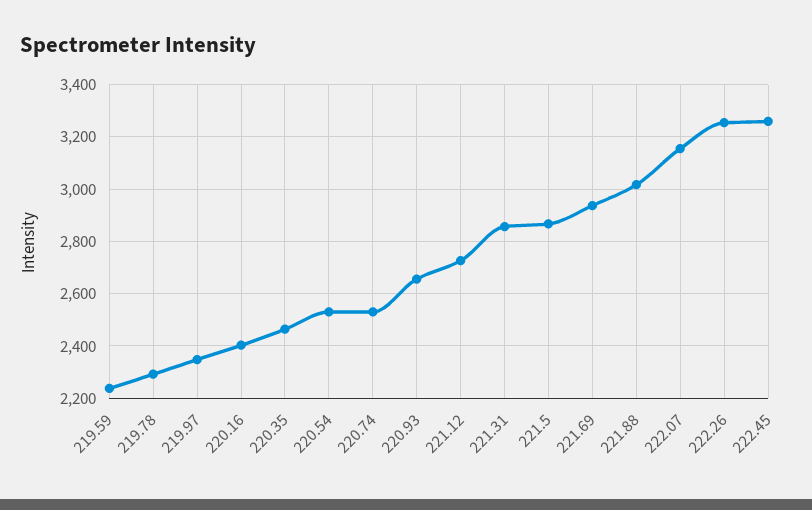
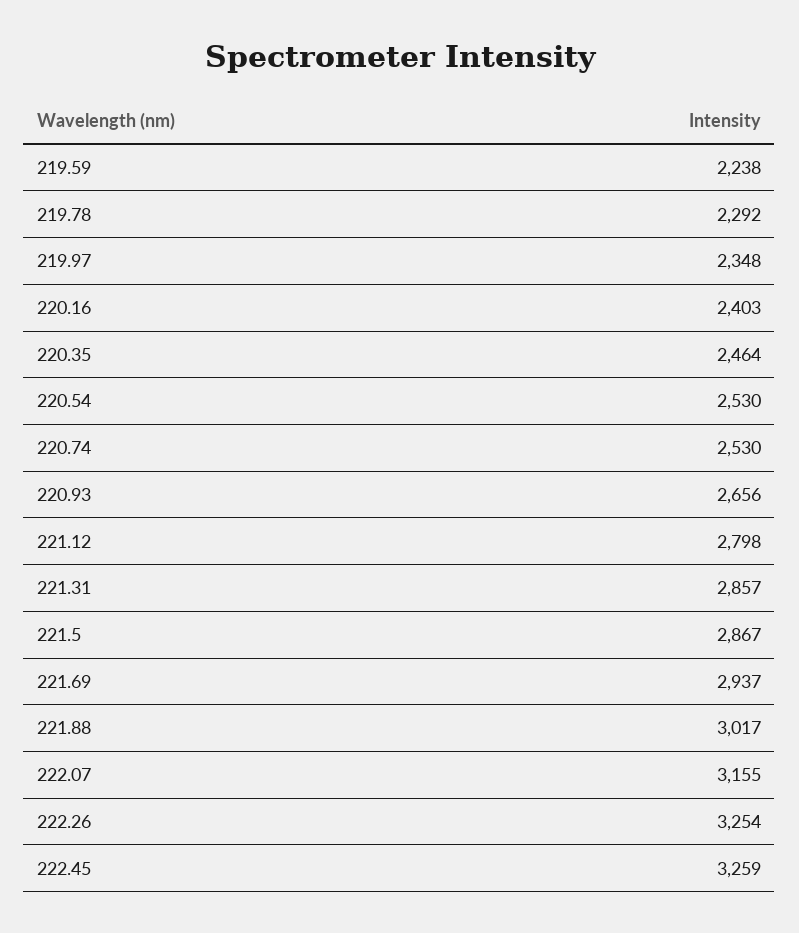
221.12: 2725 -> 2798

